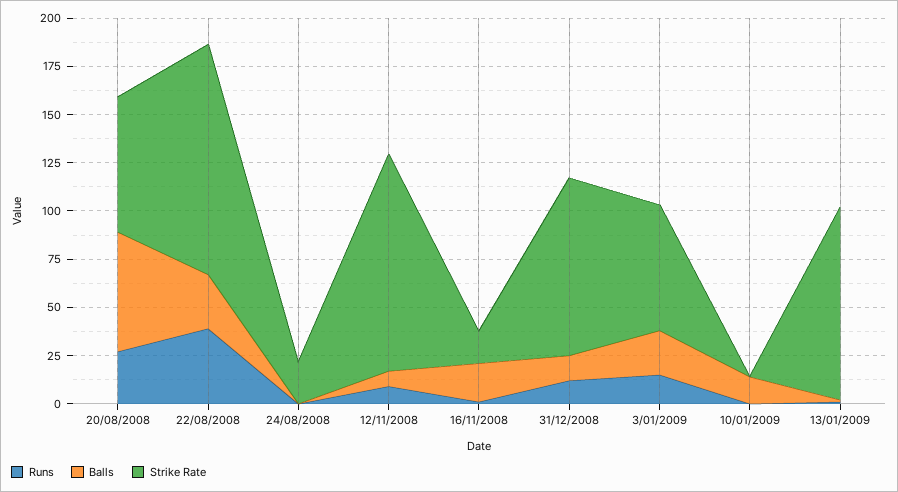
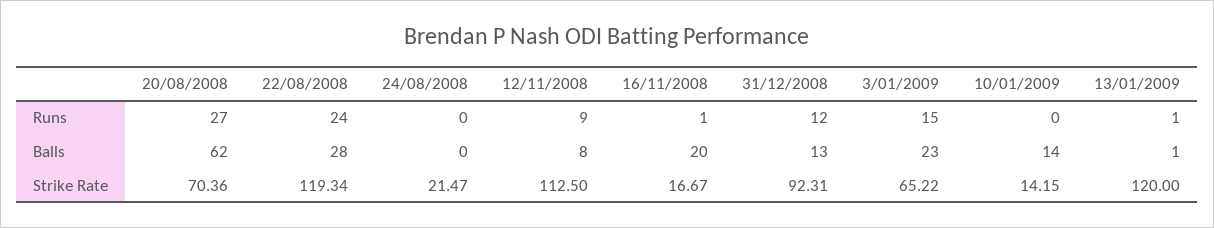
Runs, 22/08/2008: 40 -> 24
Strike Rate, 10/01/2009: 0 -> 14.15
Strike Rate, 13/01/2009: 100 -> 120

